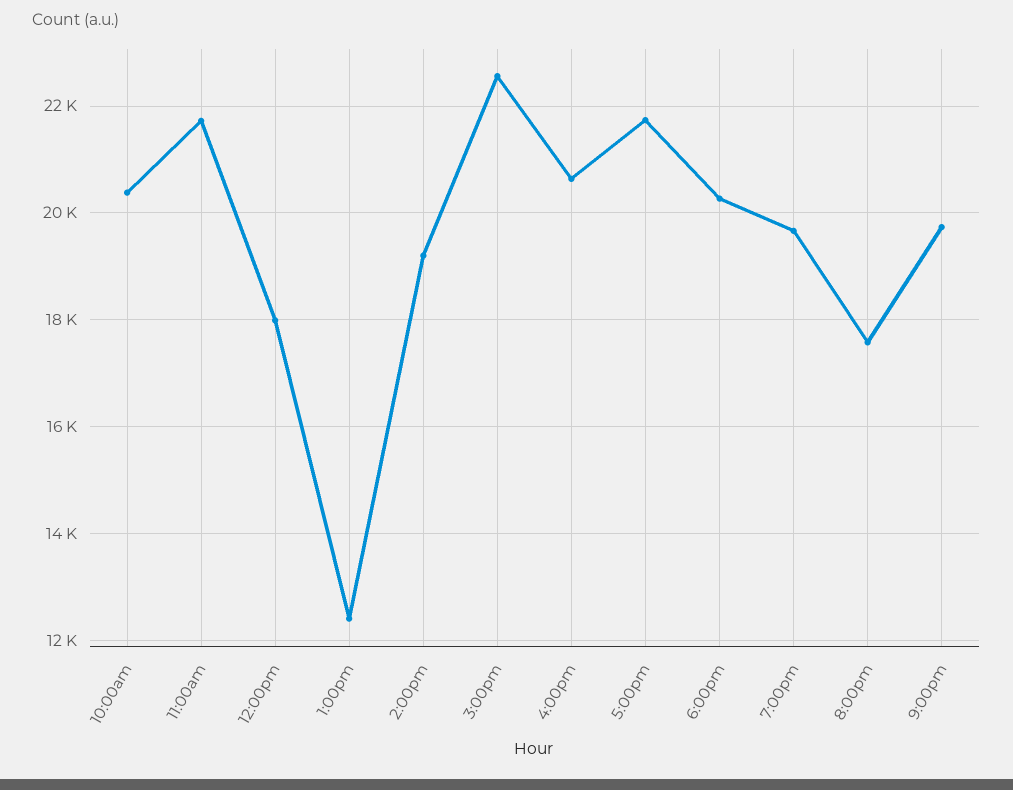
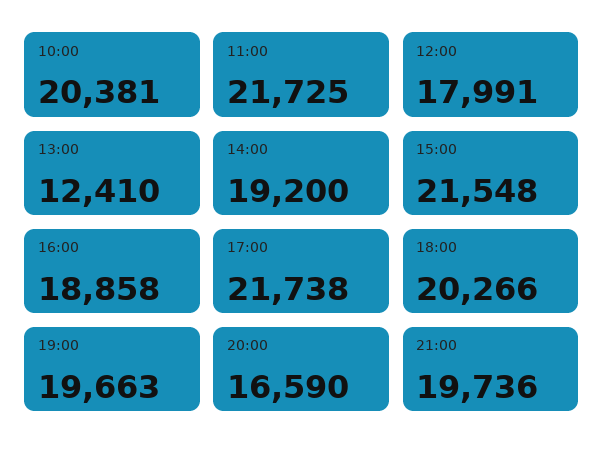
3:00pm: 22600 -> 21548
4:00pm: 20600 -> 18858
8:00pm: 17600 -> 16590

